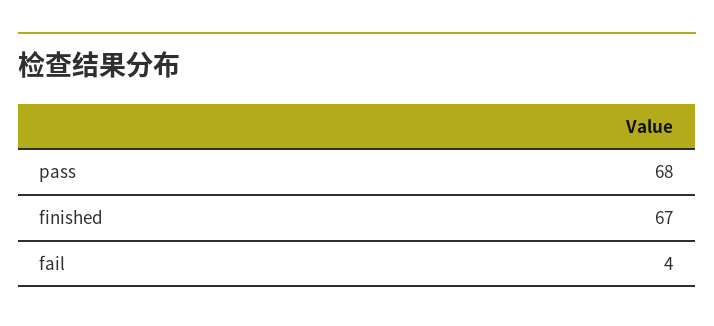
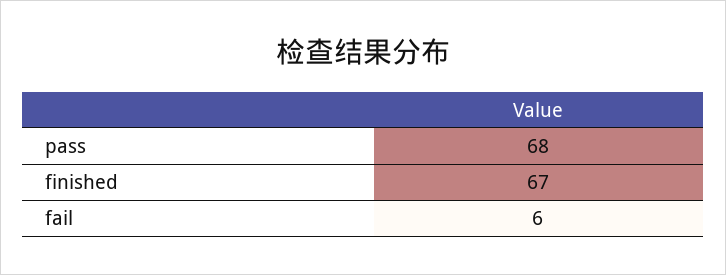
fail: 4 -> 6

